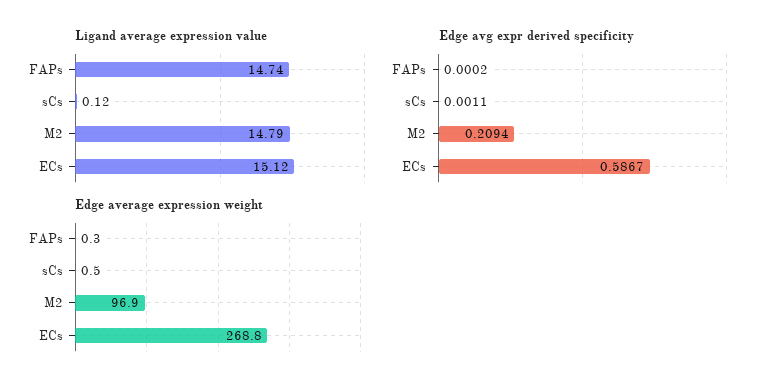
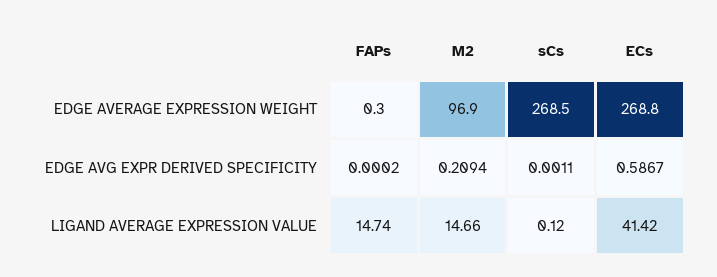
Ligand average expression value, M2: 14.79 -> 14.66
Ligand average expression value, ECs: 15.12 -> 41.42
Edge average expression weight, sCs: 0.5 -> 268.5

